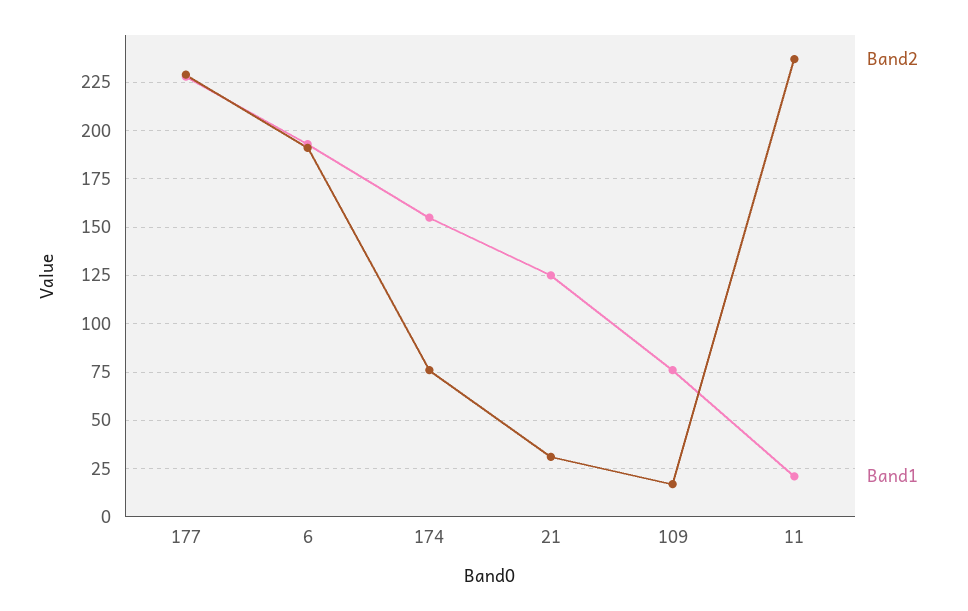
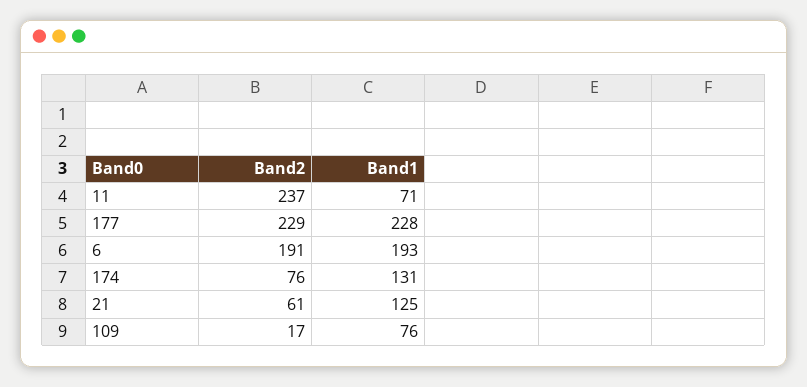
Band1, 174: 155 -> 131
Band2, 21: 30 -> 61
Band1, 11: 20 -> 71

